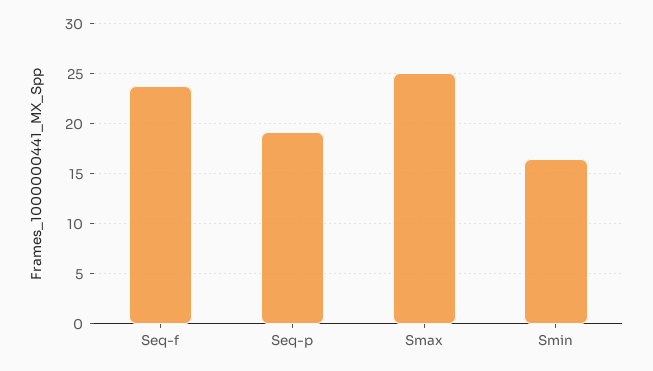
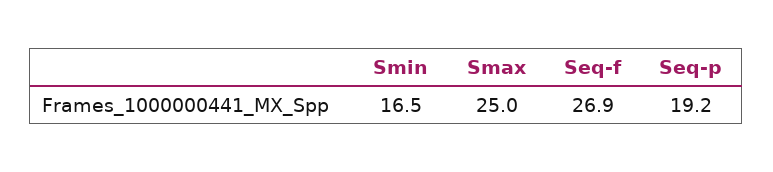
Seq-f: 24 -> 26.9

